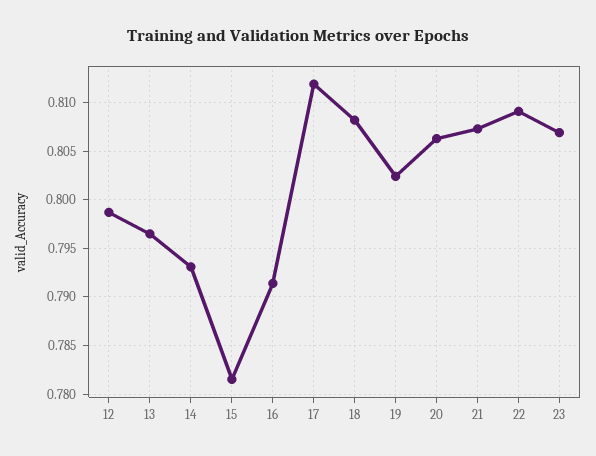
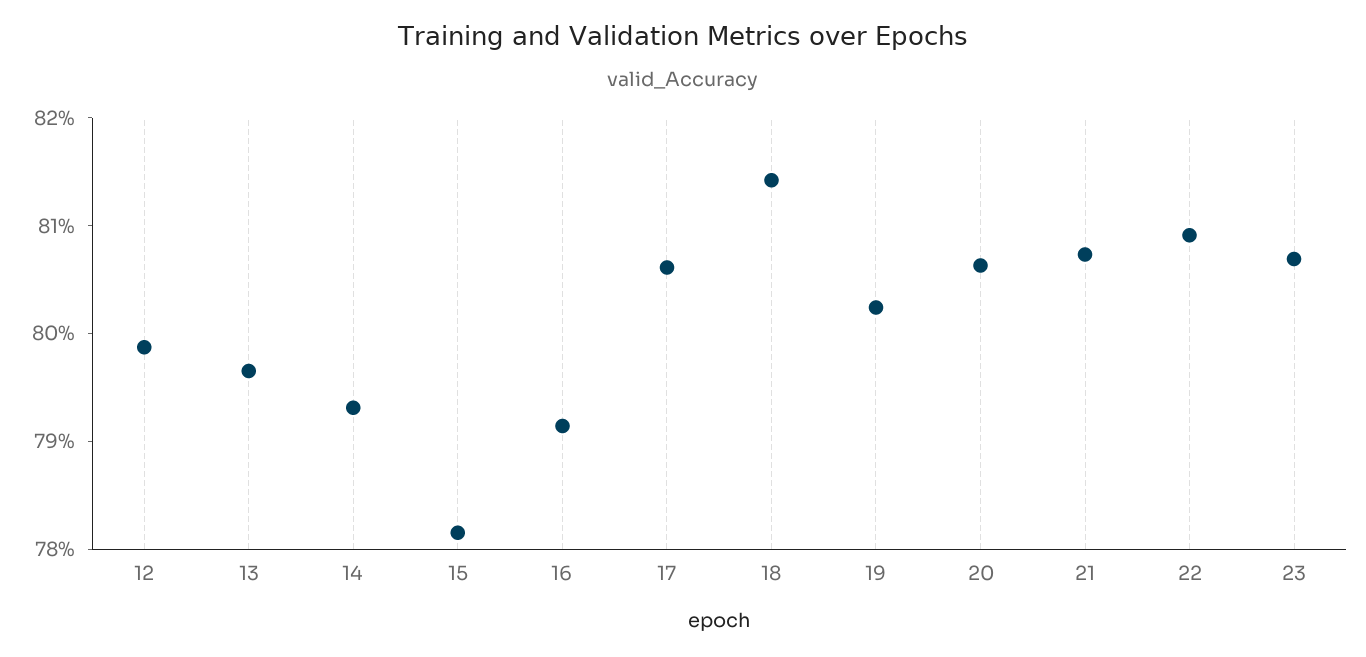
17: 0.812 -> 0.806
18: 0.808 -> 0.814

